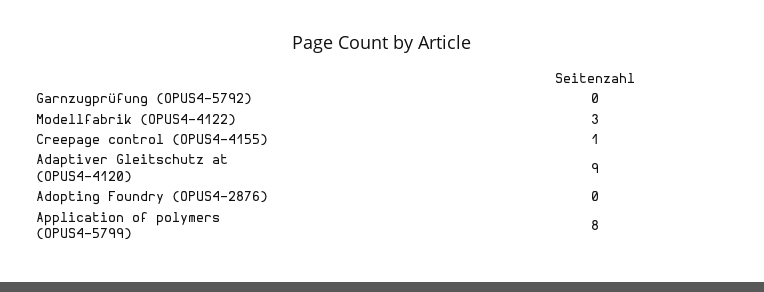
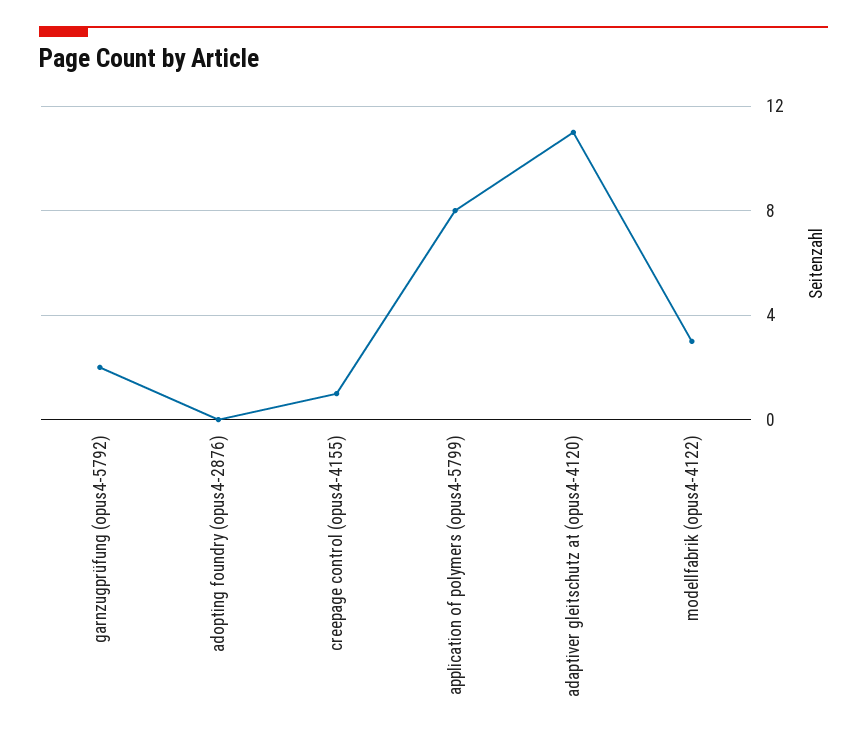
Garnzugprüfung (OPUS4-5792): 0 -> 2
Adaptiver Gleitschutz at (OPUS4-4120): 9 -> 11

